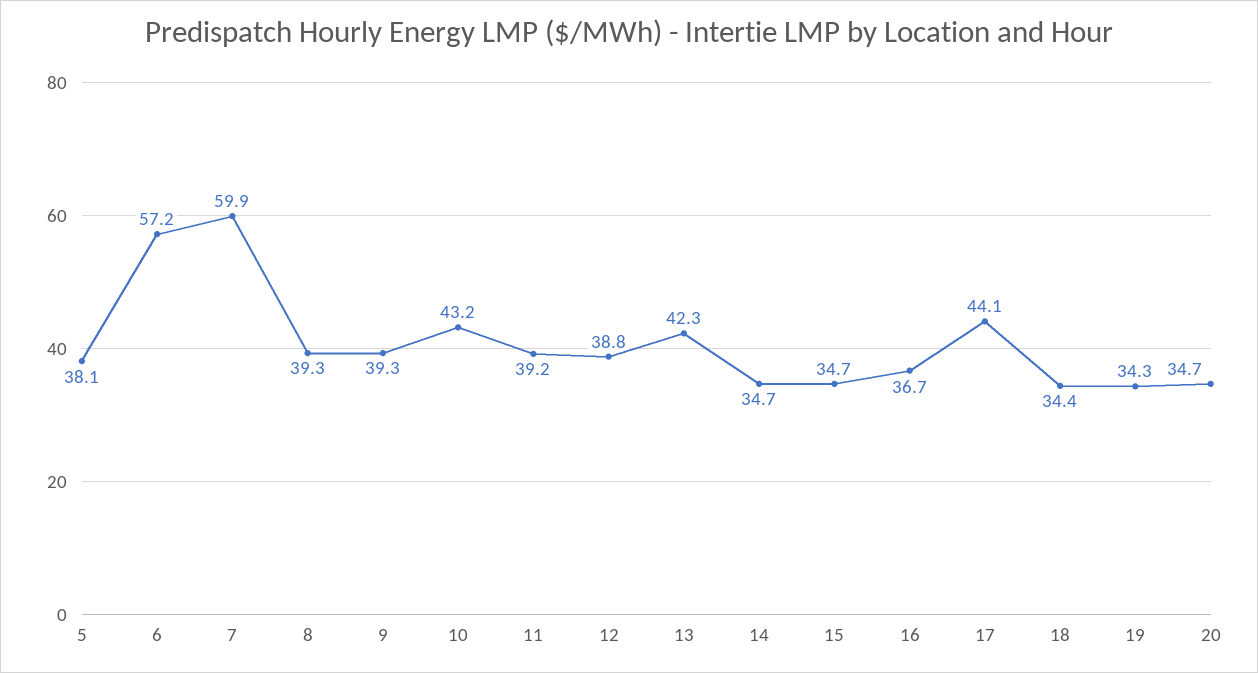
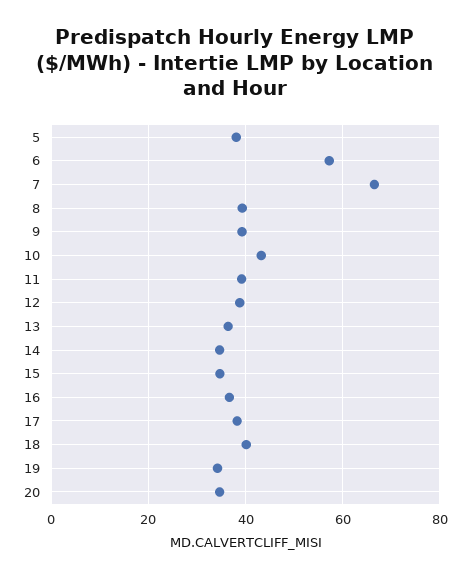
7: 59.9 -> 66
13: 42.3 -> 36
17: 44.1 -> 38
18: 34.4 -> 40

